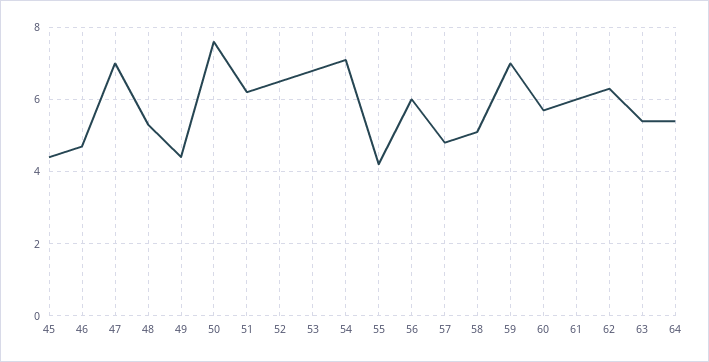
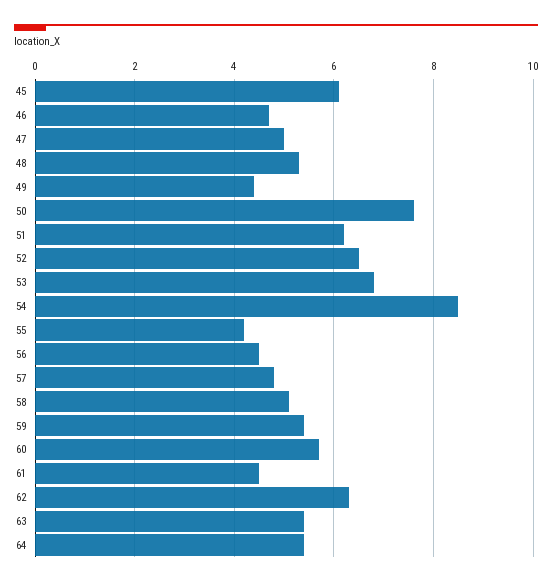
45: 4.5 -> 6
47: 7 -> 5
54: 7 -> 8.5
56: 6 -> 4.5
59: 7 -> 5.5
61: 6 -> 4.5

